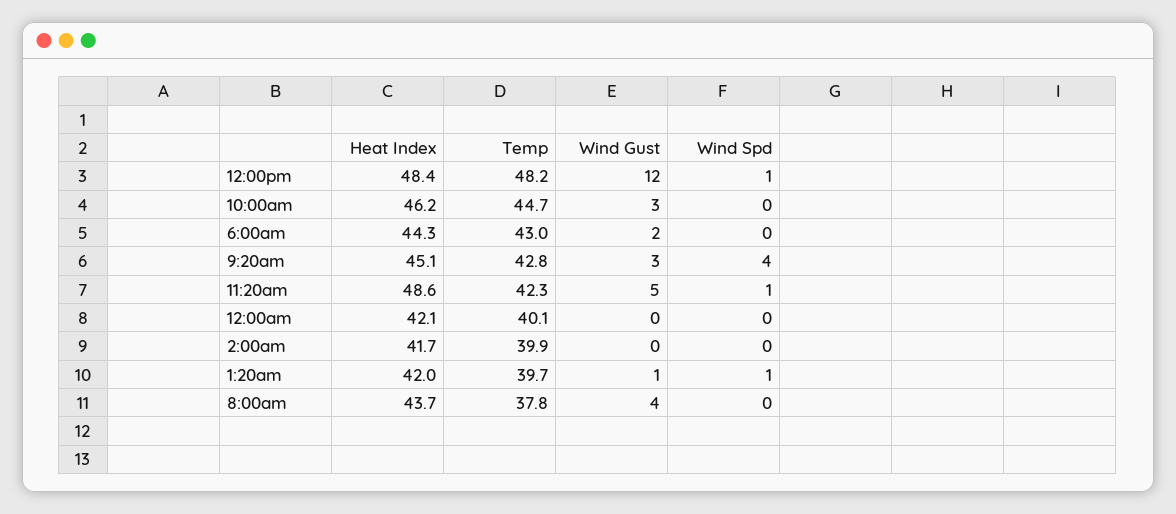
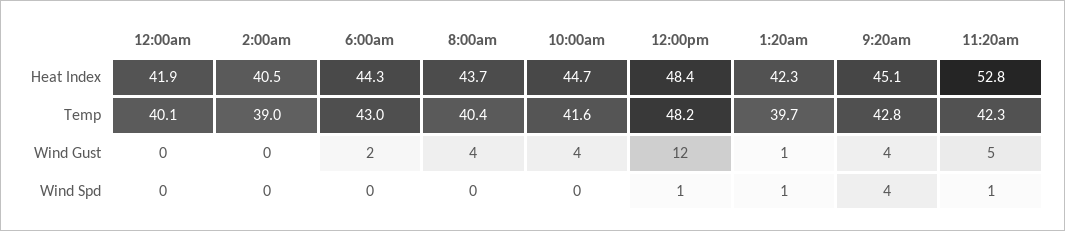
Heat Index, 10:00am: 46.2 -> 44.7
Temp, 10:00am: 44.7 -> 41.6
Wind Gust, 10:00am: 3 -> 4
Wind Gust, 9:20am: 3 -> 4
Heat Index, 11:20am: 48.6 -> 52.8
Heat Index, 12:00am: 42.1 -> 41.9
Heat Index, 2:00am: 41.7 -> 40.5
Temp, 2:00am: 39.9 -> 39
Heat Index, 1:20am: 42 -> 42.3
Temp, 8:00am: 37.8 -> 40.4

